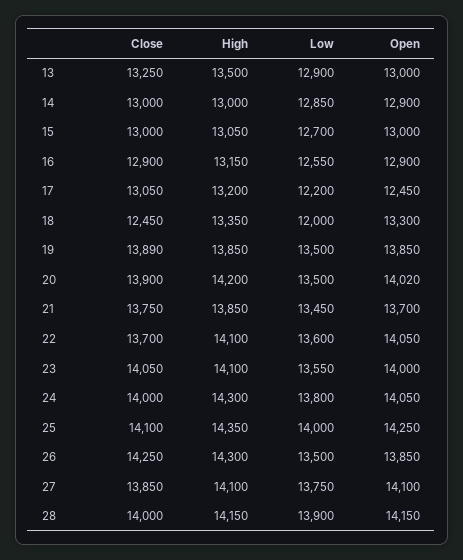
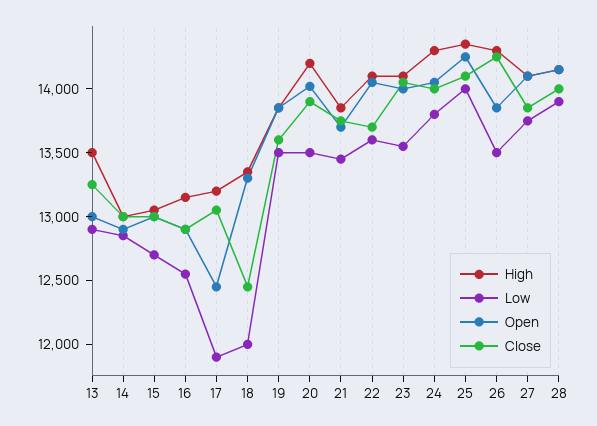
Low, 17: 12200 -> 11900
Close, 19: 13890 -> 13600

